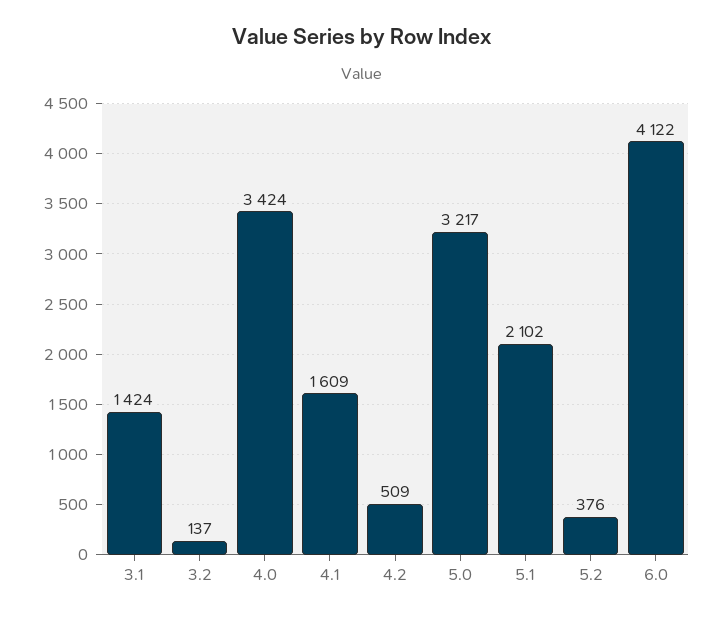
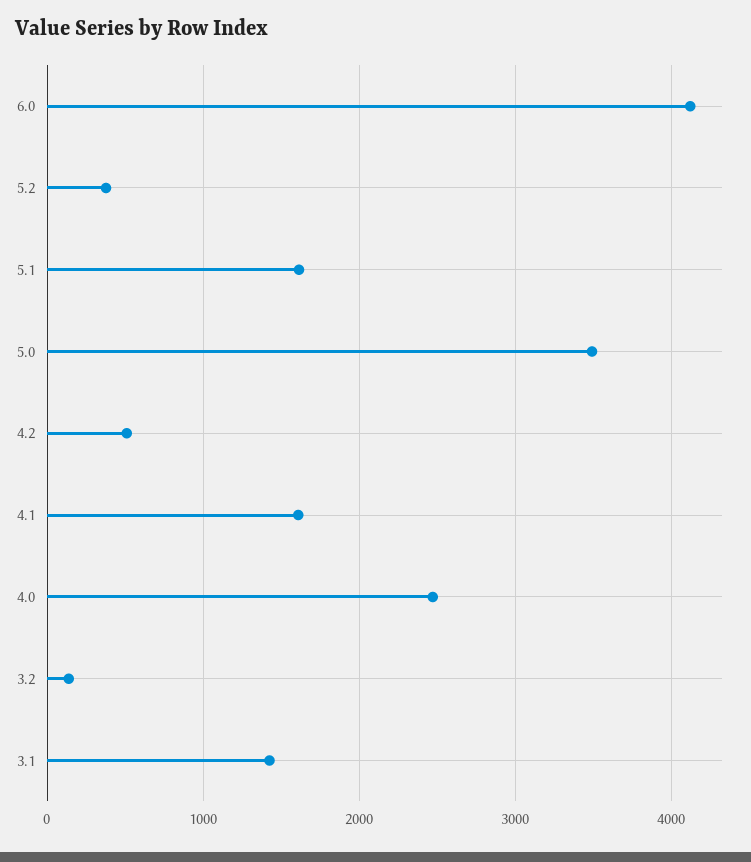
4.0: 3424 -> 2500
5.0: 3217 -> 3500
5.1: 2102 -> 1600

